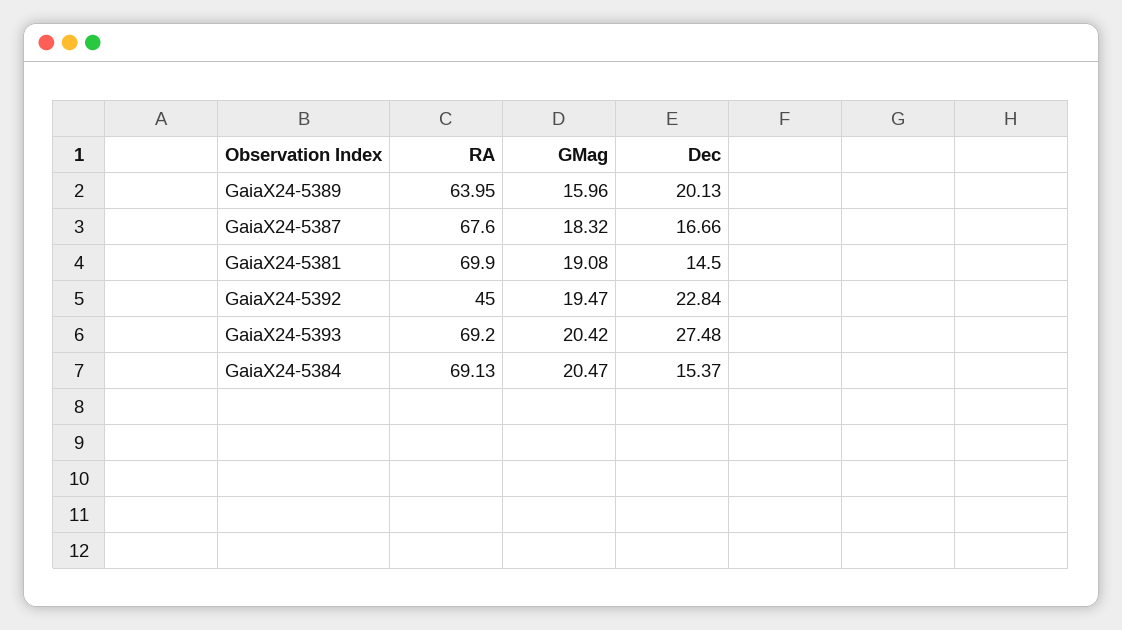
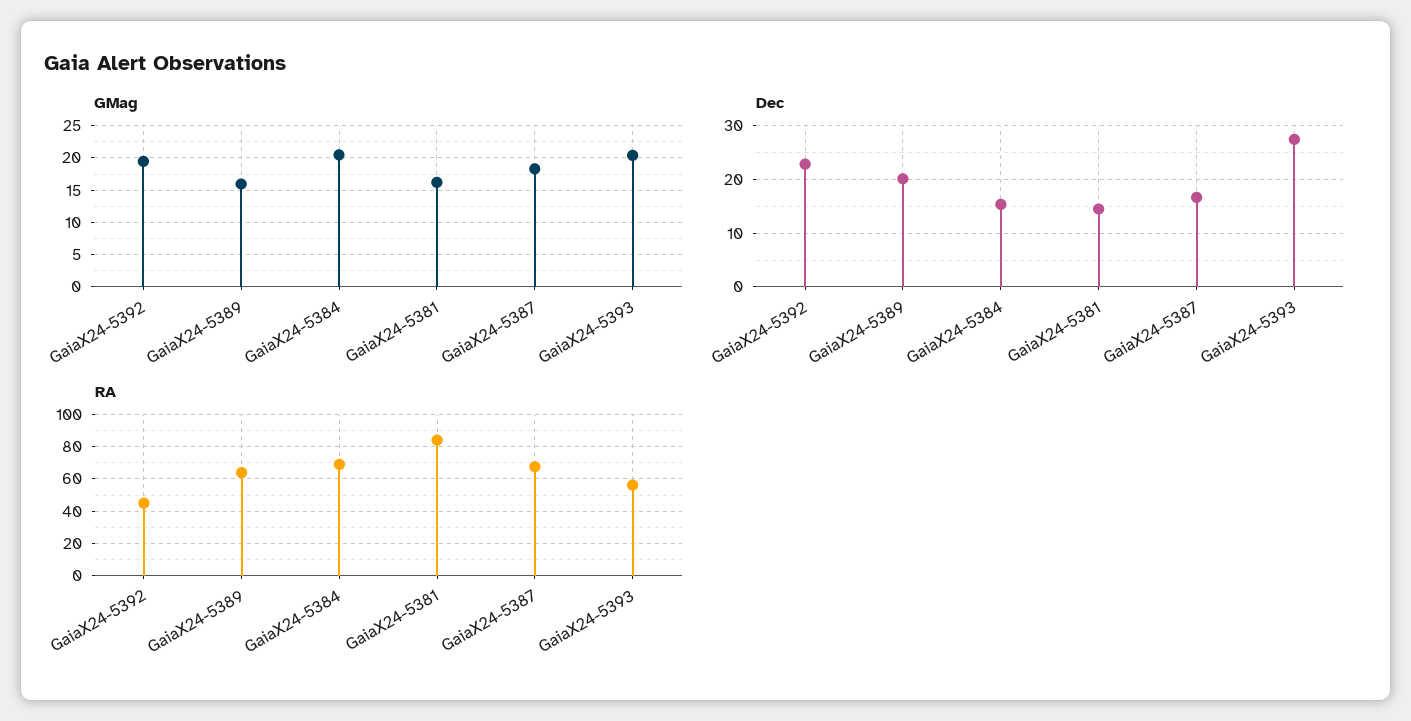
RA, GaiaX24-5381: 69.9 -> 85
GMag, GaiaX24-5381: 19.08 -> 16
RA, GaiaX24-5393: 69.2 -> 55

